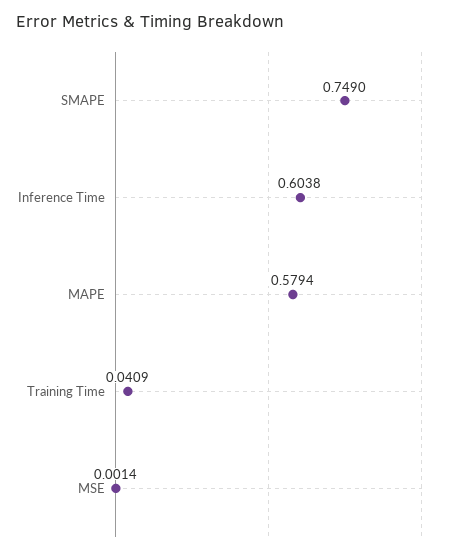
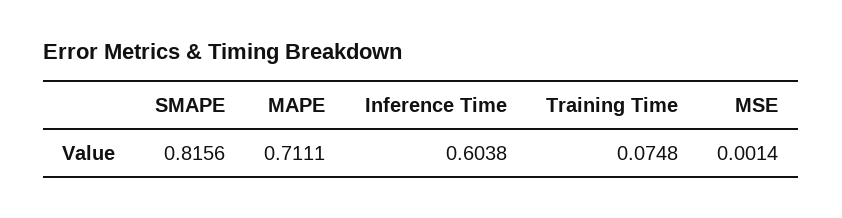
SMAPE: 0.749 -> 0.8156
MAPE: 0.5794 -> 0.7111
Training Time: 0.0409 -> 0.0748

